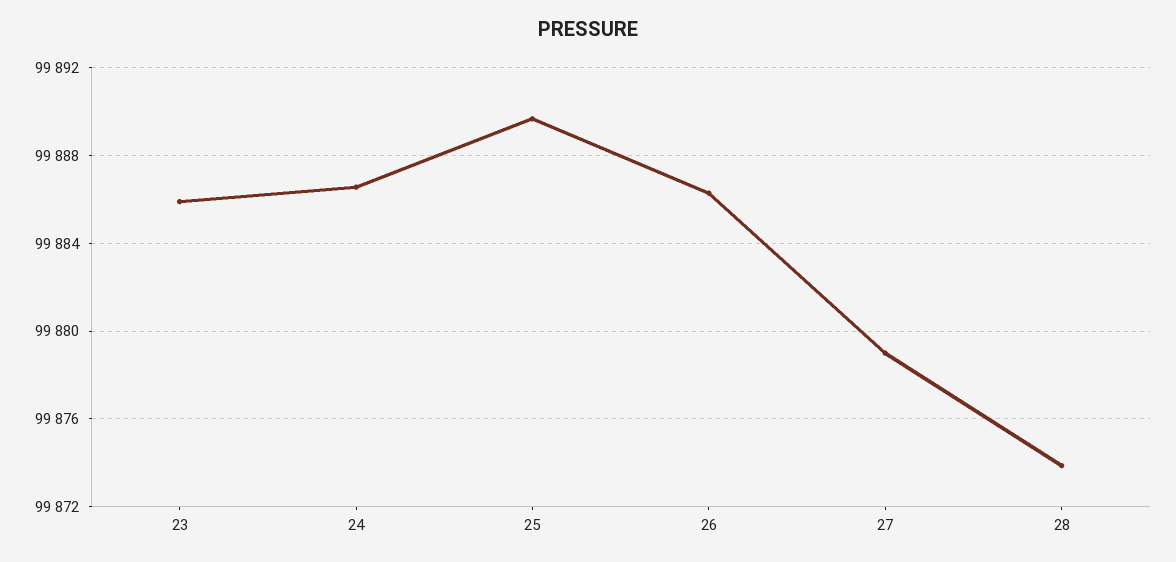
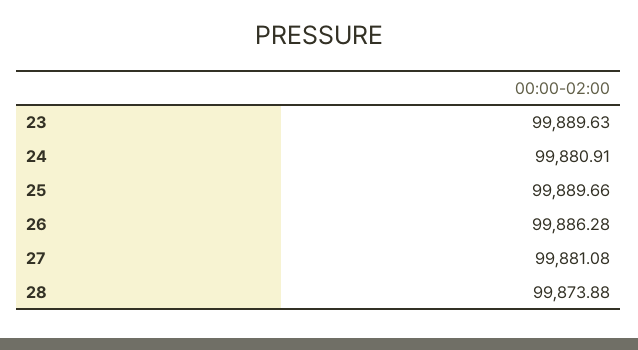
23: 99886 -> 99889.63
24: 99886.5 -> 99880.91
27: 99879 -> 99881.08

